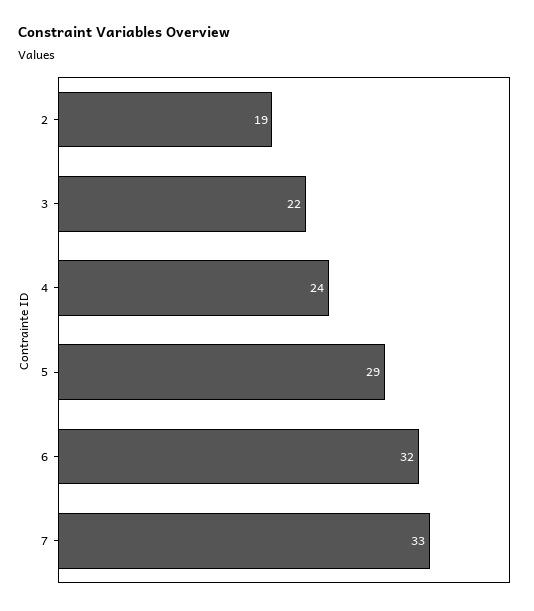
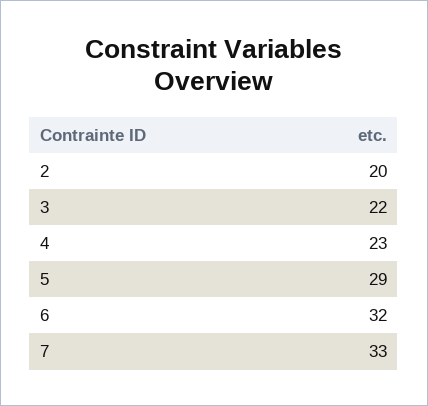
2: 19 -> 20
4: 24 -> 23

